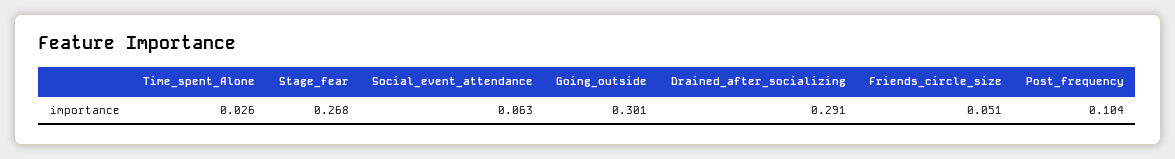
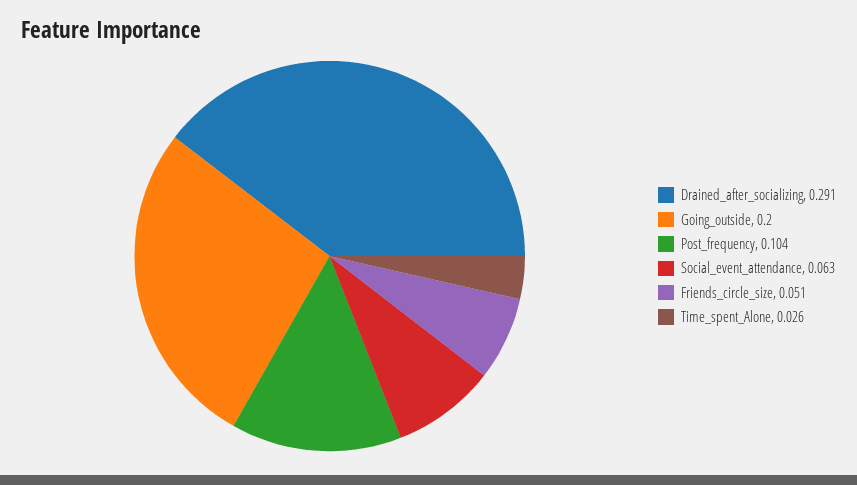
Stage_fear: 0.268 -> none
Going_outside: 0.301 -> 0.2

